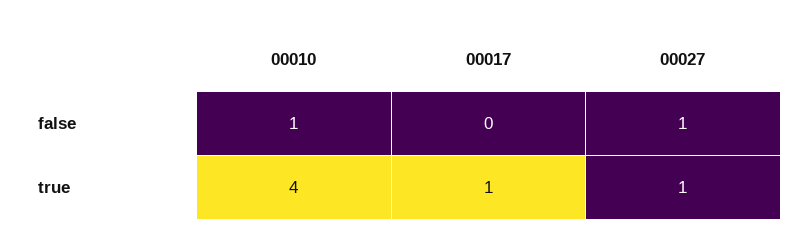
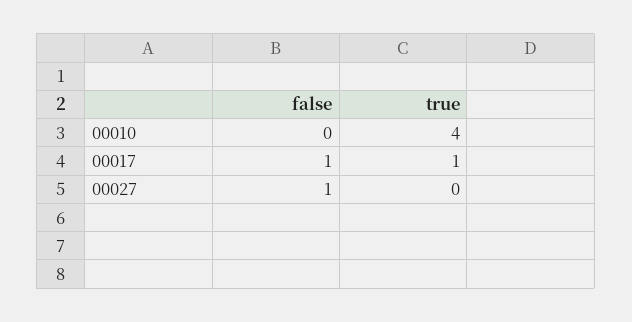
00010, false: 1 -> 0
00017, false: 0 -> 1
00027, true: 1 -> 0

